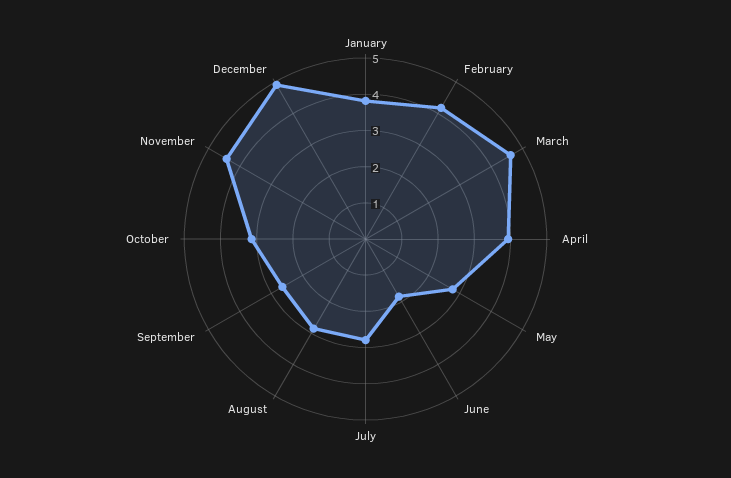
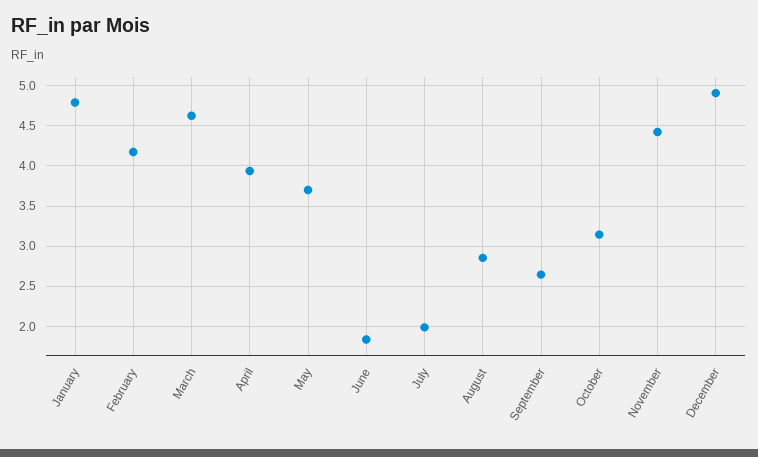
January: 3.75 -> 4.8
May: 2.75 -> 3.7
July: 2.75 -> 2

